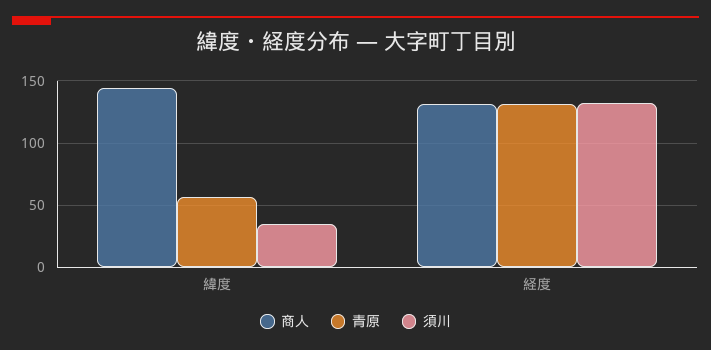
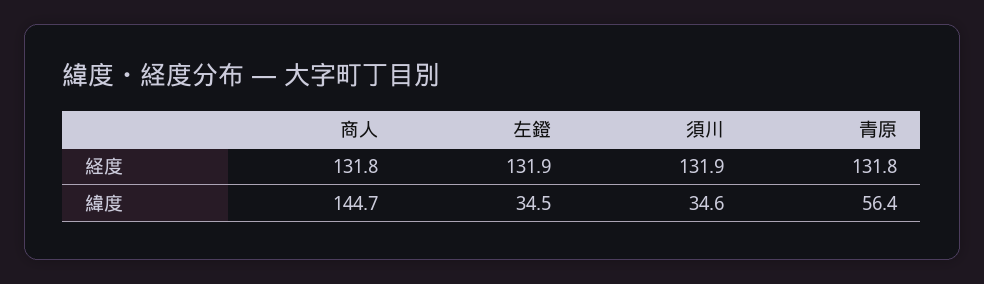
左鐙, 経度: none -> 131.9
左鐙, 緯度: none -> 34.5

